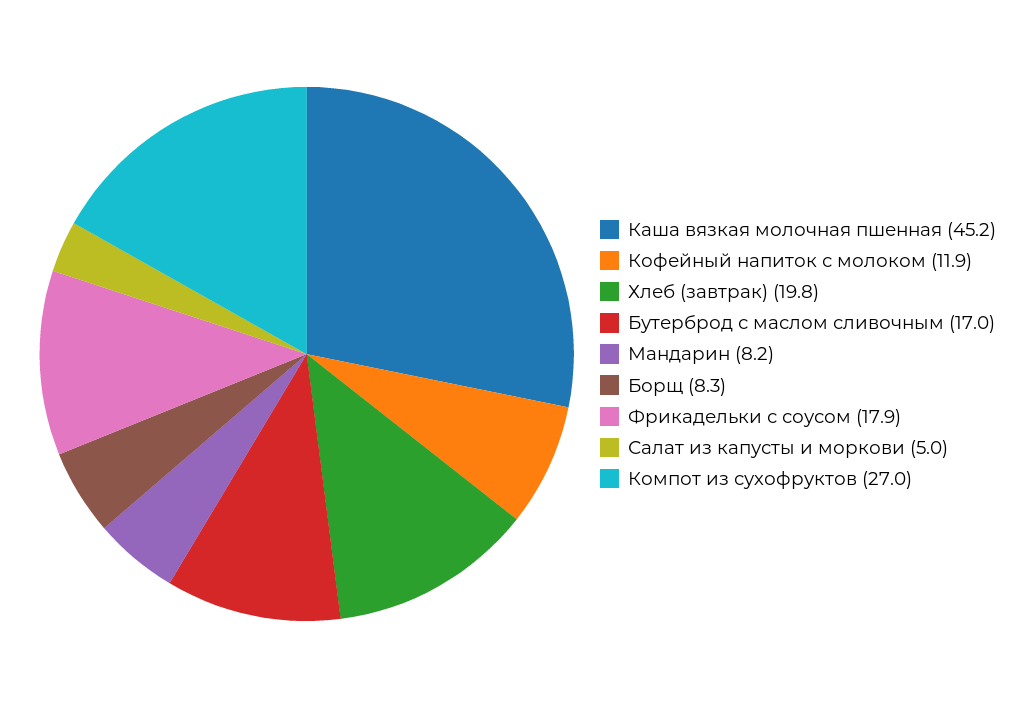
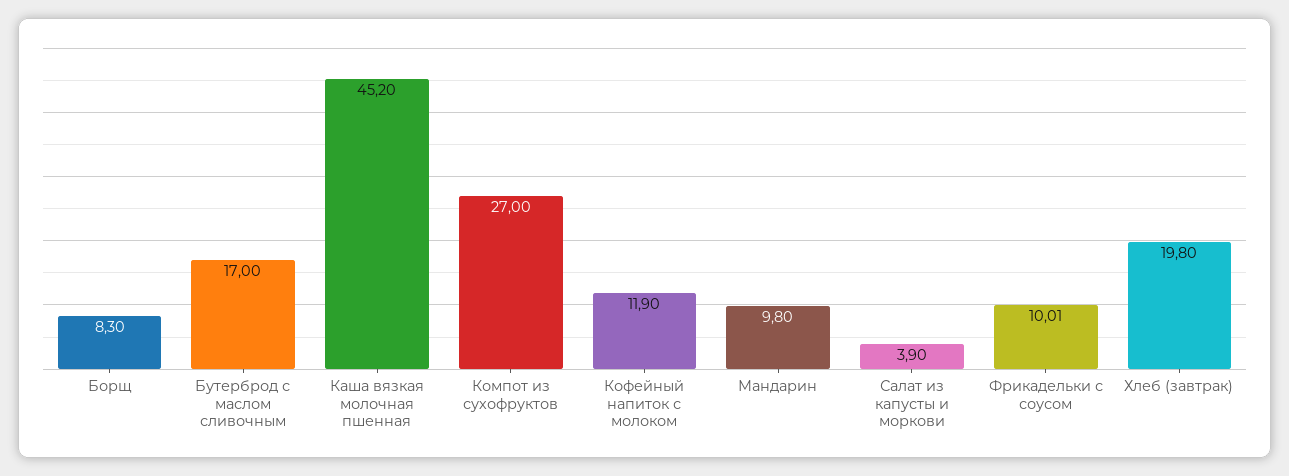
Мандарин: 8.2 -> 9.8
Фрикадельки с соусом: 17.9 -> 10.01
Салат из капусты и моркови: 5 -> 3.9

